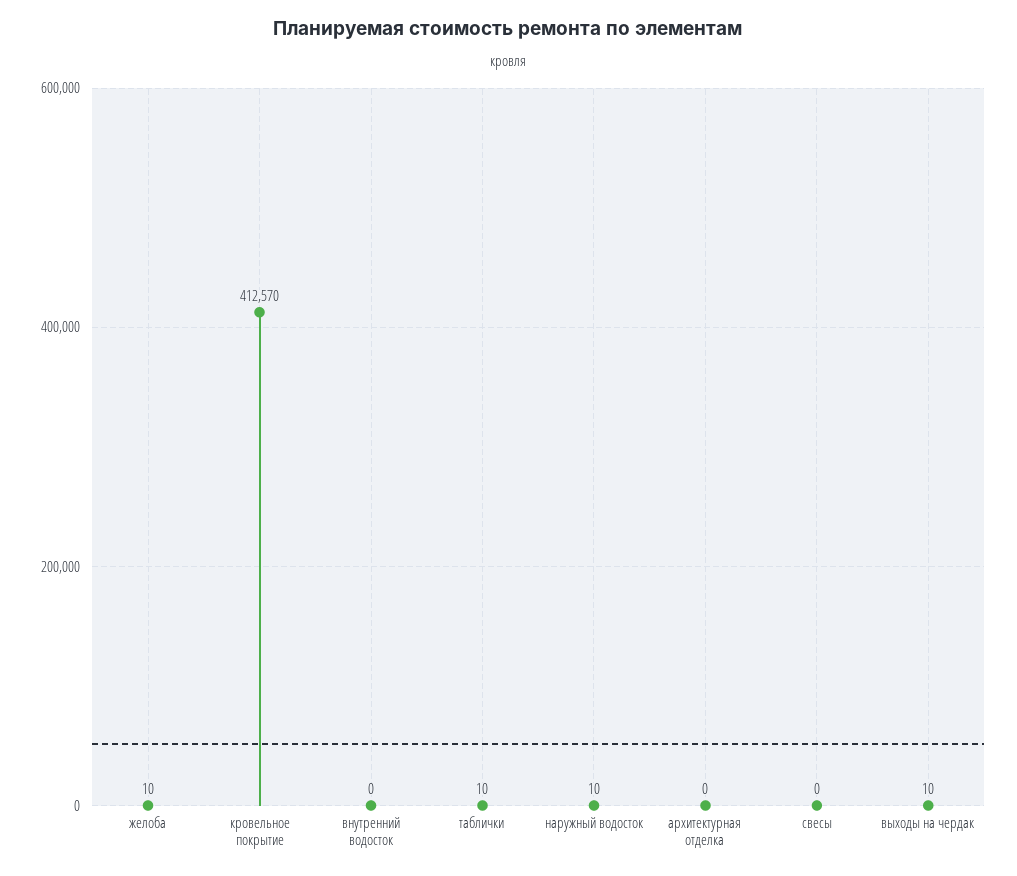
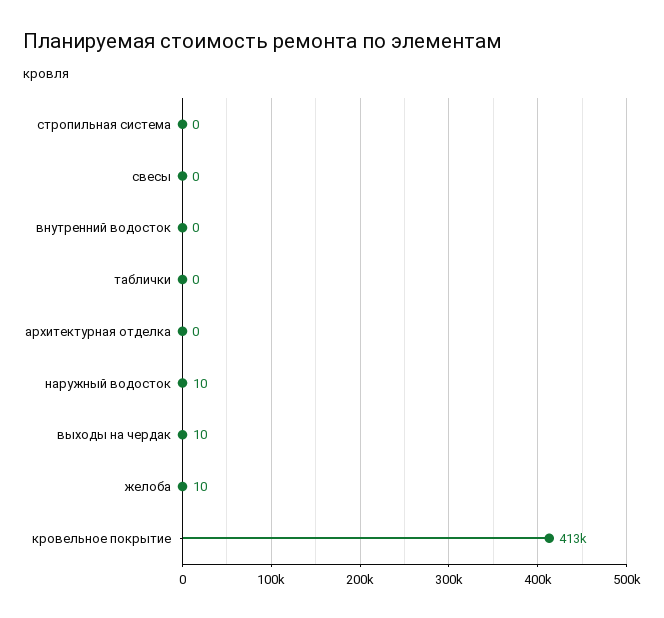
таблички: 10 -> 0
стропильная система: none -> 0

